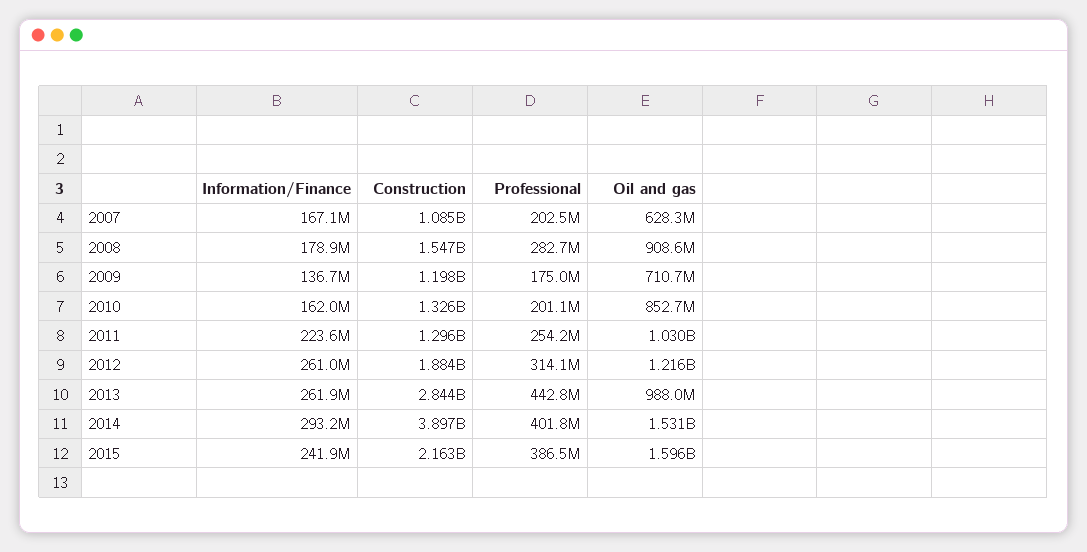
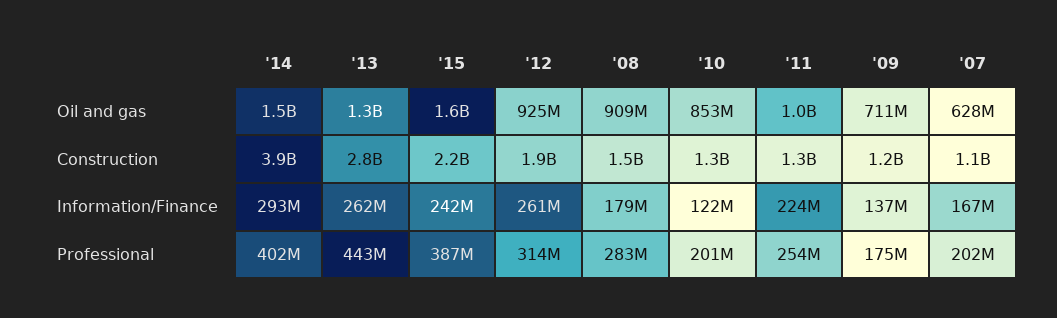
Information/Finance, 2010: 162000000 -> 122000000
Oil and gas, 2012: 1216000000 -> 925000000
Oil and gas, 2013: 988000000 -> 1300000000

